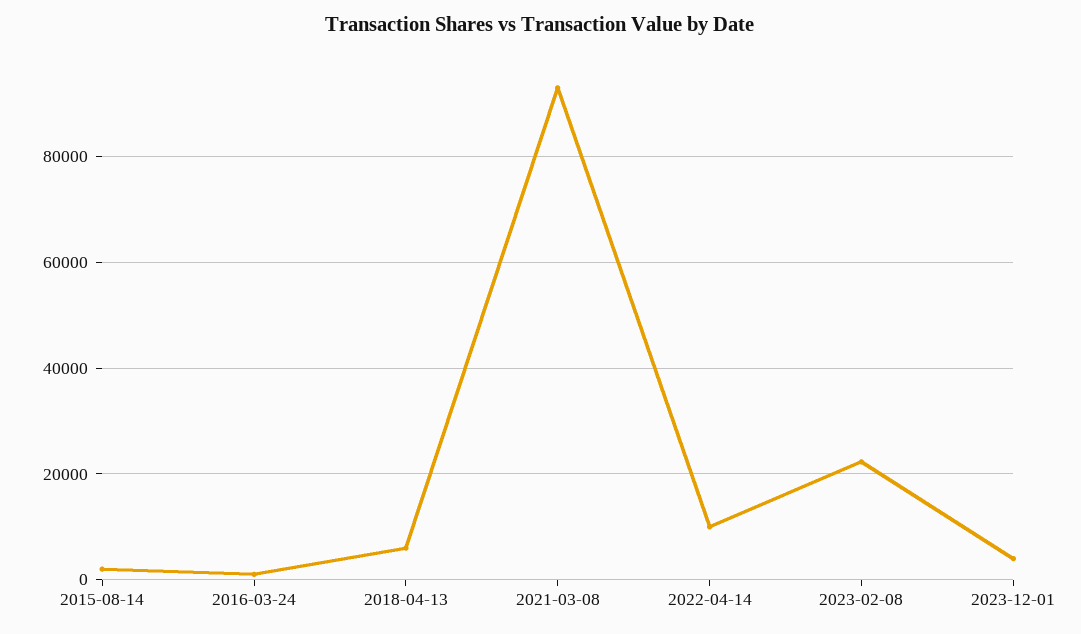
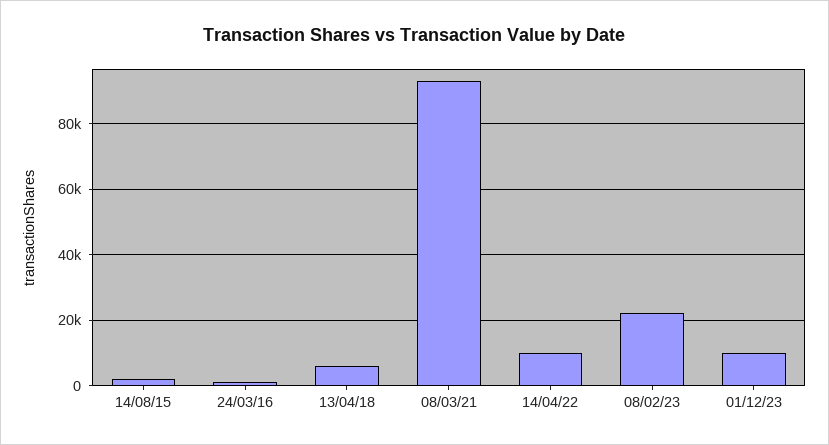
2023-12-01: 4000 -> 10000

